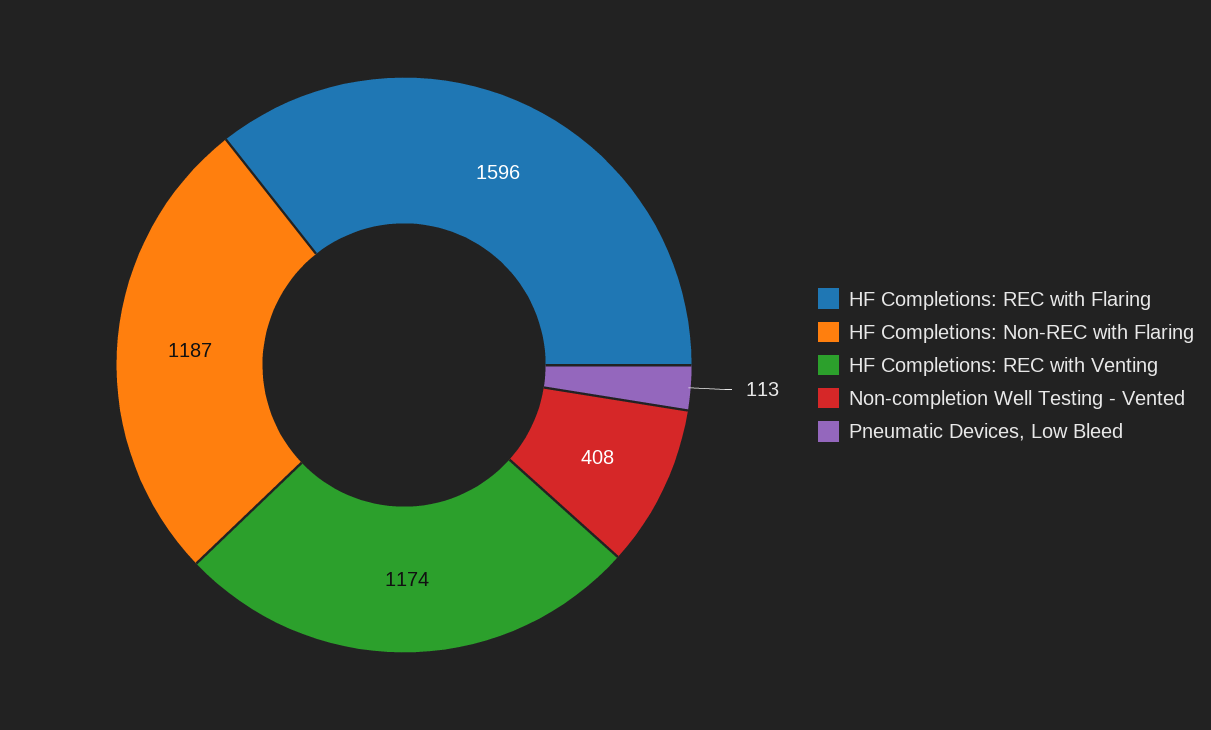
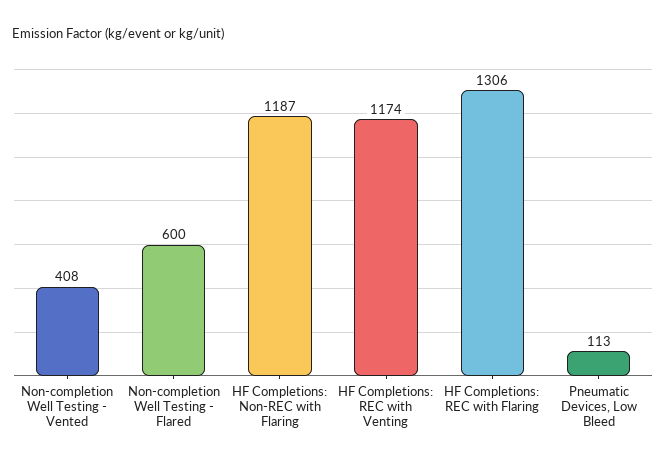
HF Completions: REC with Flaring: 1596 -> 1306
Non-completion Well Testing - Flared: none -> 600

